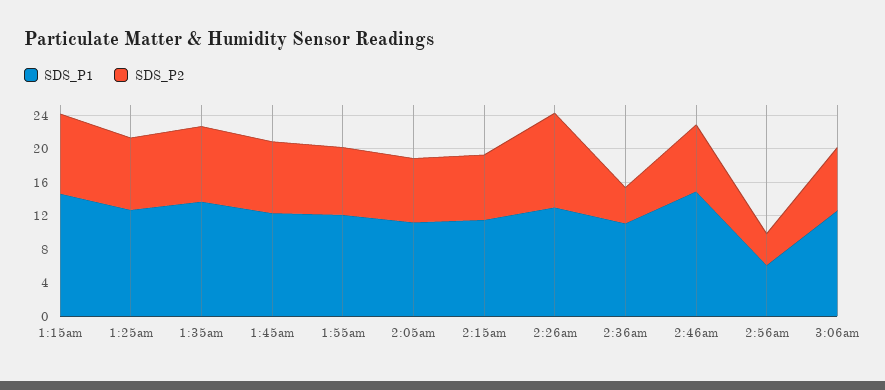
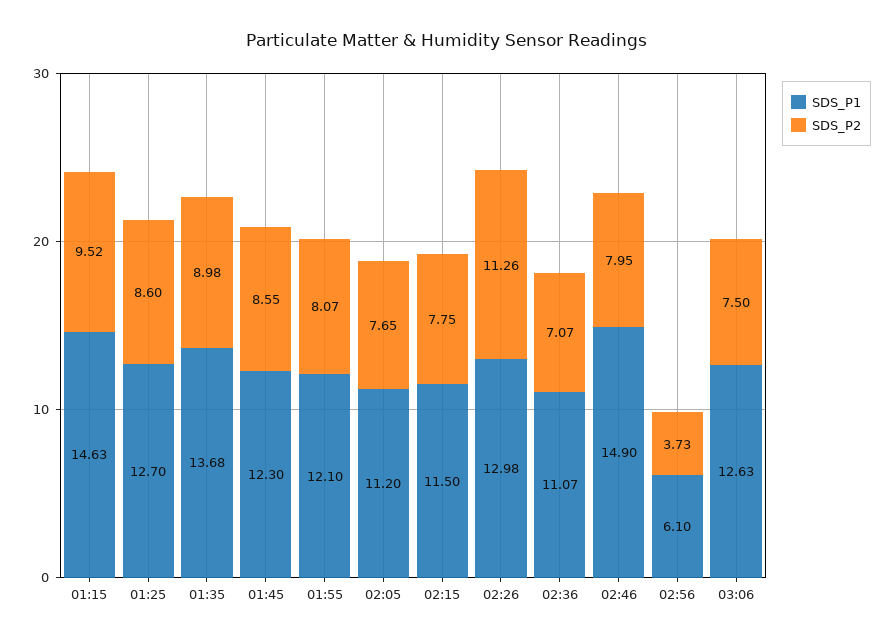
SDS_P2, 2:36am: 4 -> 7.07

